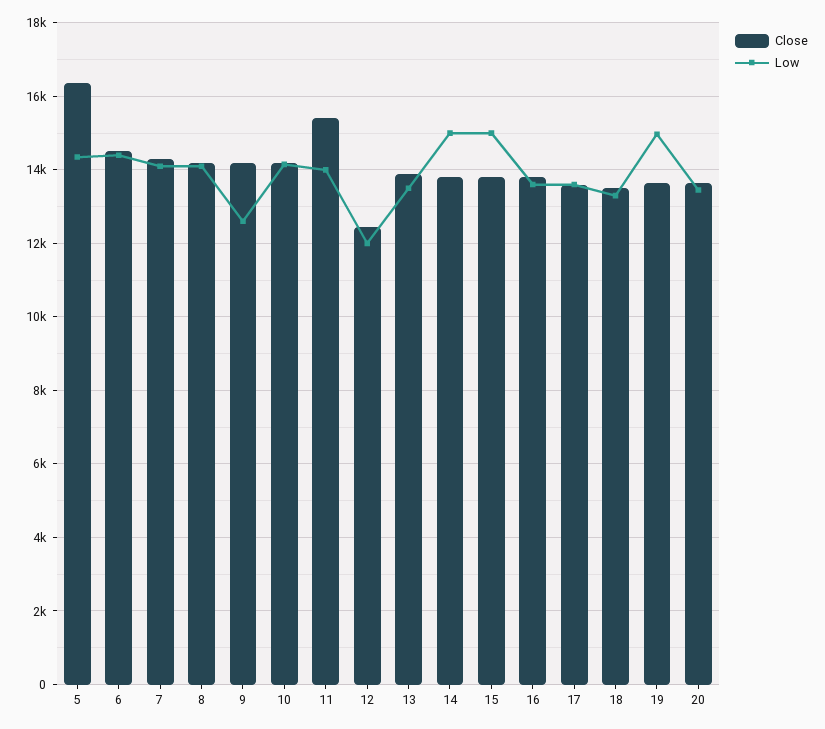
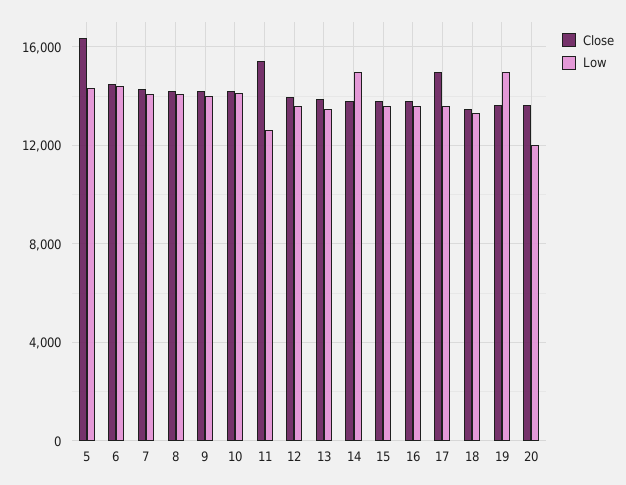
Low, 9: 12600 -> 14000
Low, 11: 14000 -> 12500
Close, 12: 12400 -> 14000
Low, 12: 12000 -> 13500
Low, 15: 15000 -> 13500
Close, 17: 13600 -> 15000
Low, 20: 13400 -> 12000

